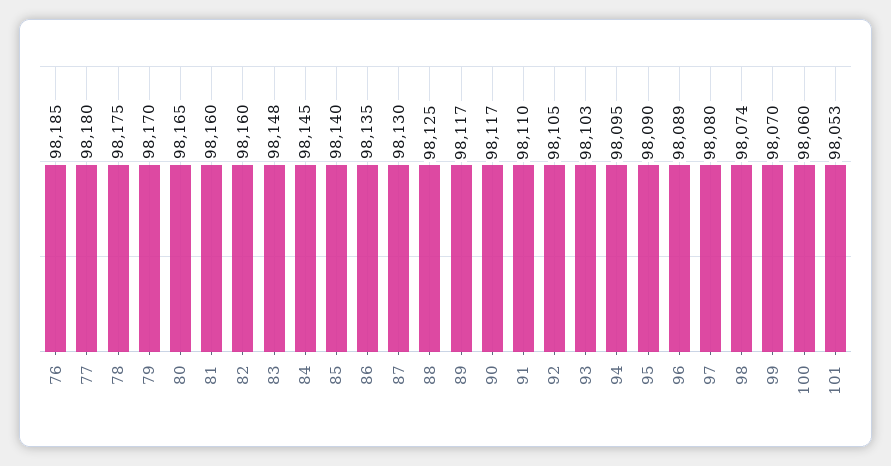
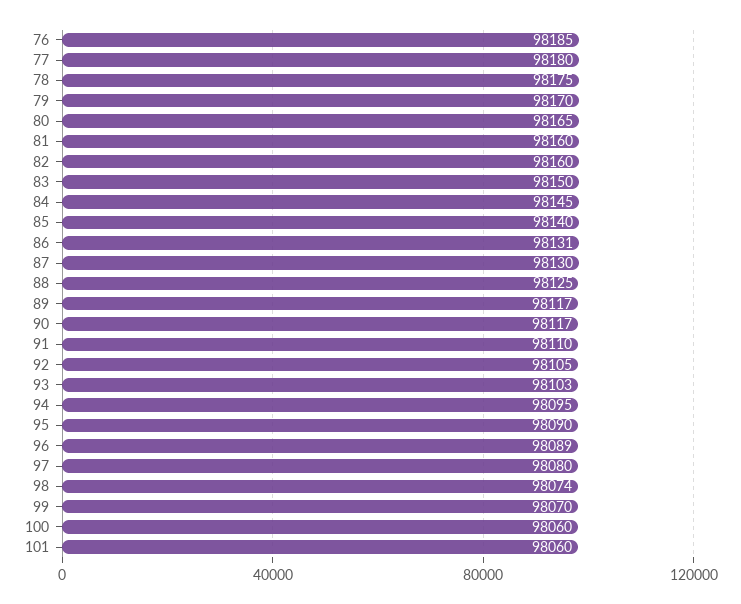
83: 98148 -> 98150
86: 98135 -> 98131
101: 98053 -> 98060

